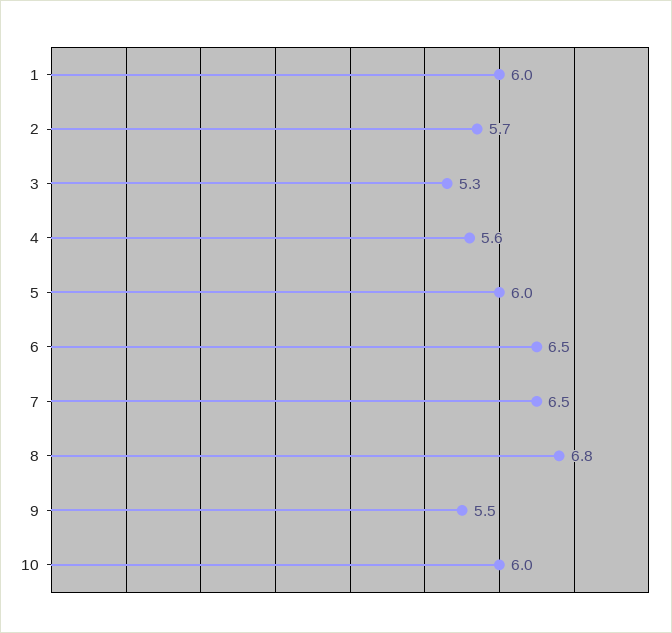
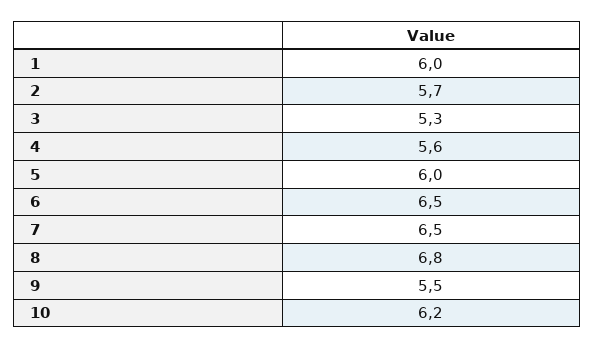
10: 6 -> 6.2

